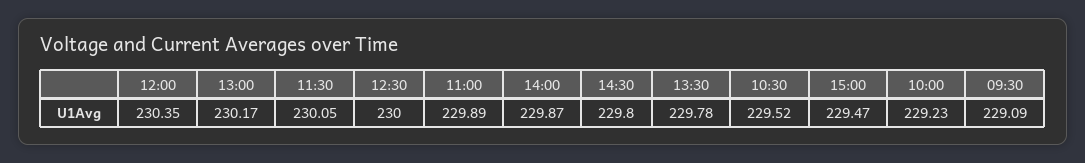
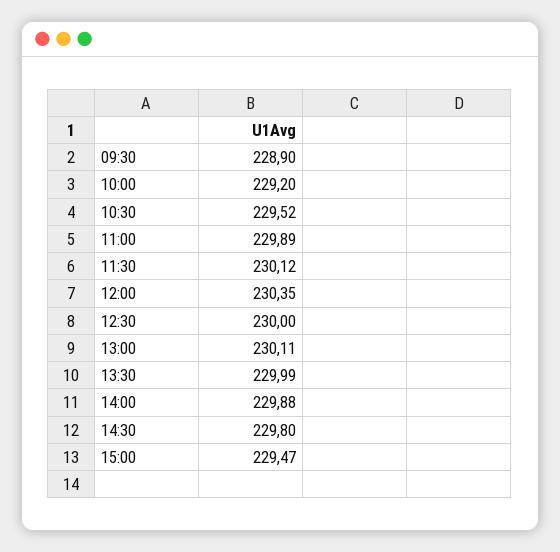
13:00: 230.17 -> 230.11
11:30: 230.05 -> 230.12
14:00: 229.87 -> 229.88
13:30: 229.78 -> 229.99
10:00: 229.23 -> 229.2
09:30: 229.09 -> 228.9

